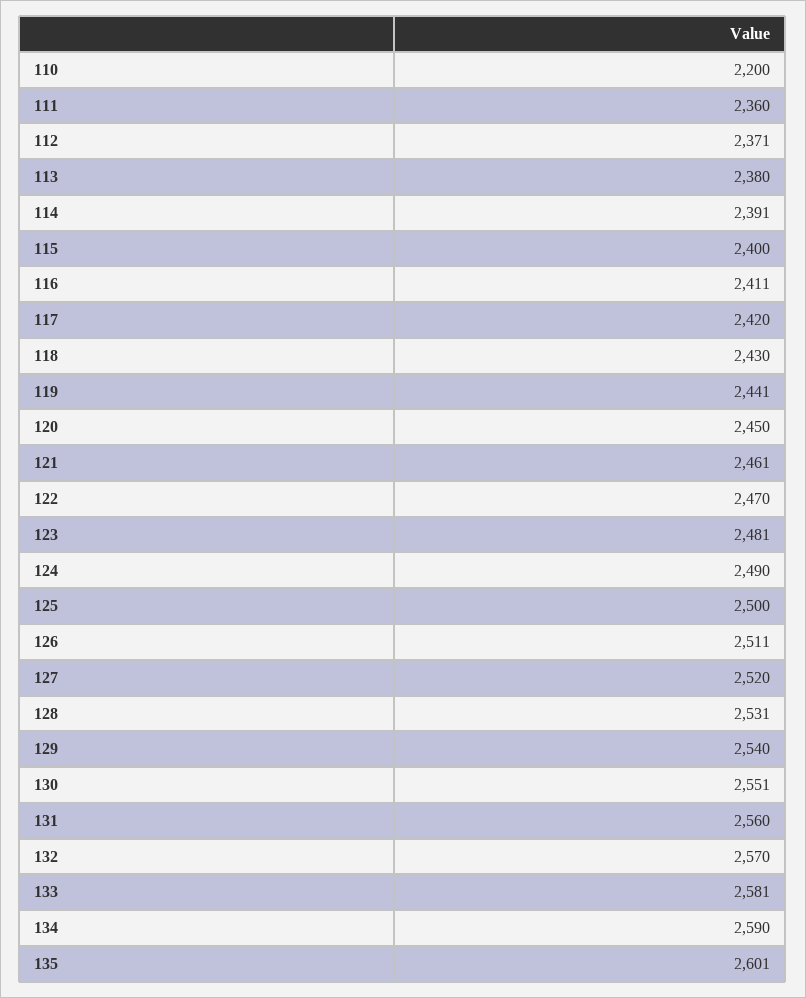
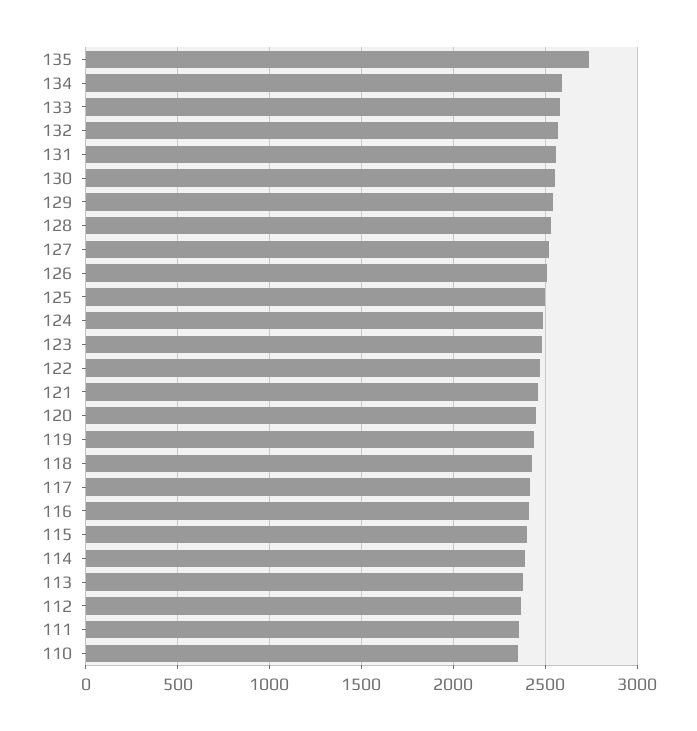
110: 2200 -> 2350
135: 2601 -> 2750

